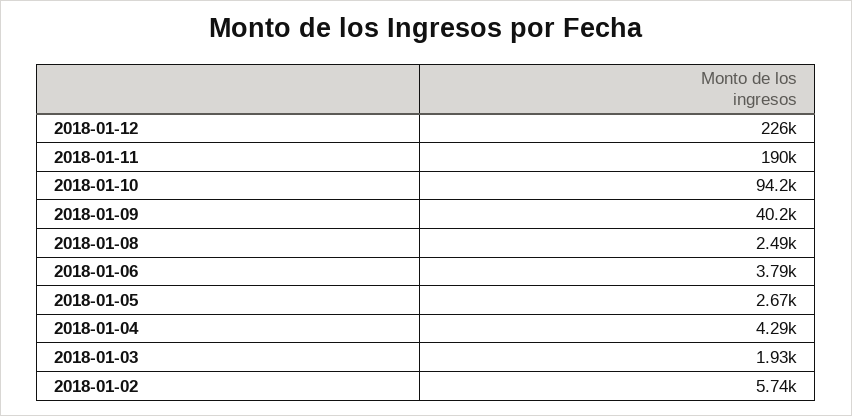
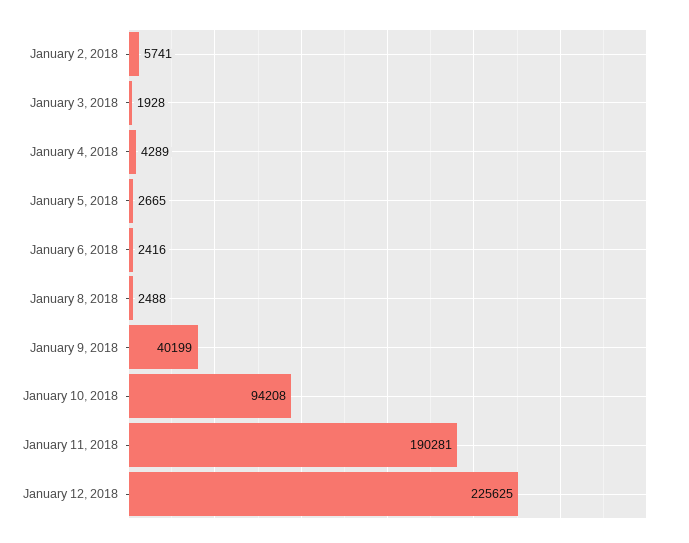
2018-01-06: 3790 -> 2416

